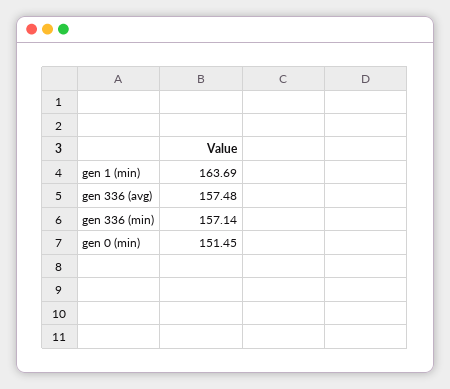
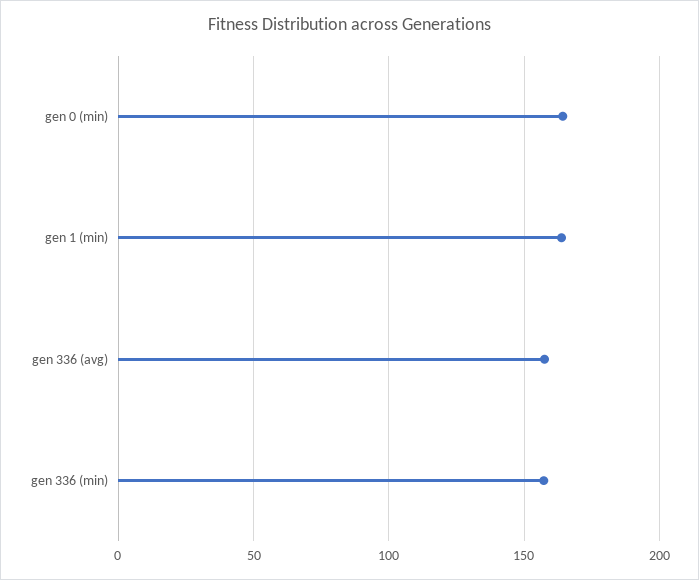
gen 0 (min): 151.45 -> 165

